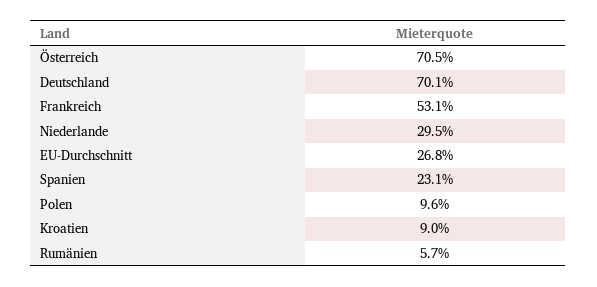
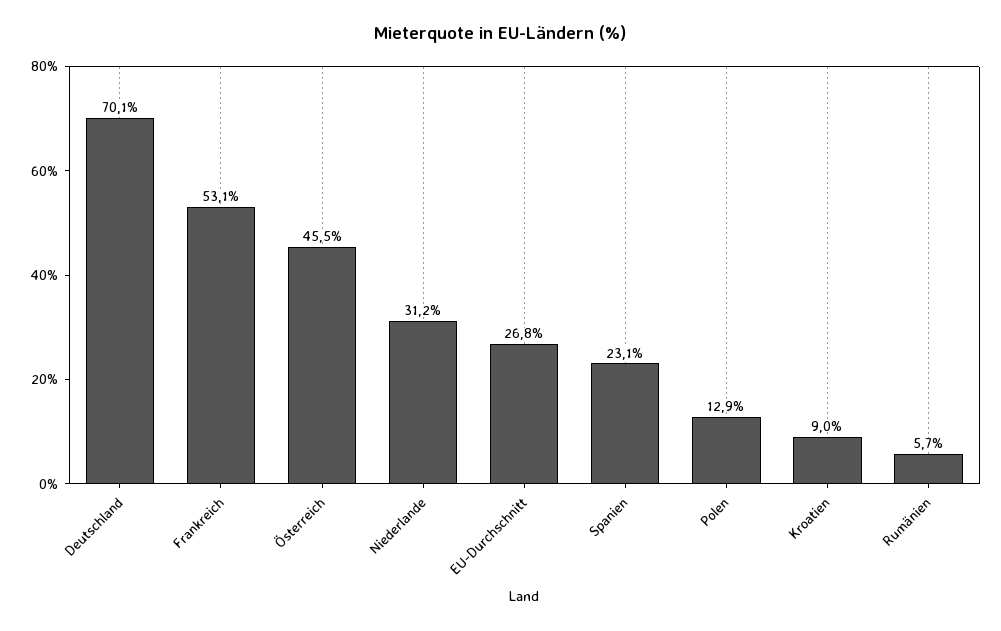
Österreich: 70.5 -> 45.5
Niederlande: 29.5 -> 31.2
Polen: 9.6 -> 12.9

